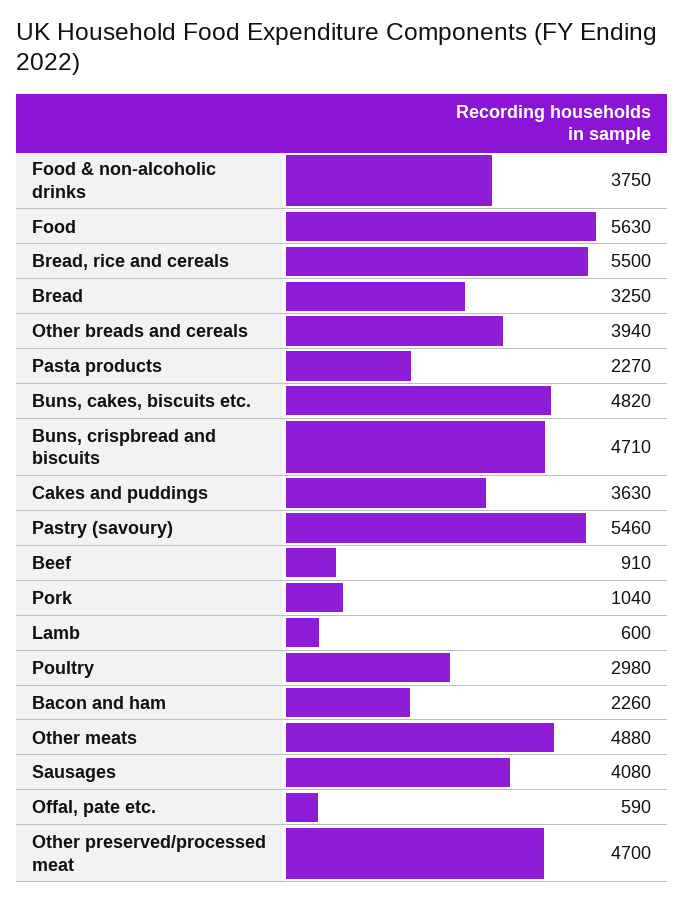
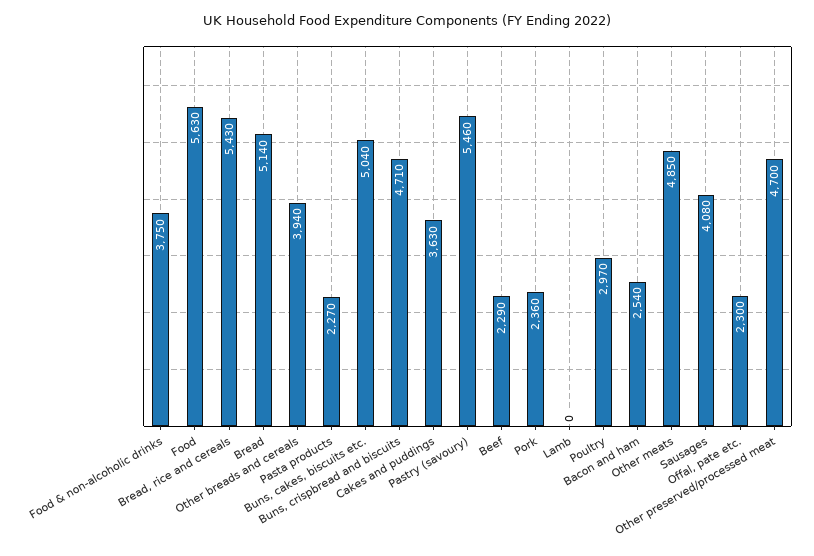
Bread, rice and cereals: 5500 -> 5430
Bread: 3250 -> 5140
Buns, cakes, biscuits etc.: 4820 -> 5040
Beef: 910 -> 2290
Pork: 1040 -> 2360
Lamb: 600 -> 0
Poultry: 2980 -> 2970
Bacon and ham: 2260 -> 2540
Other meats: 4880 -> 4850
Offal, pate etc.: 590 -> 2300

